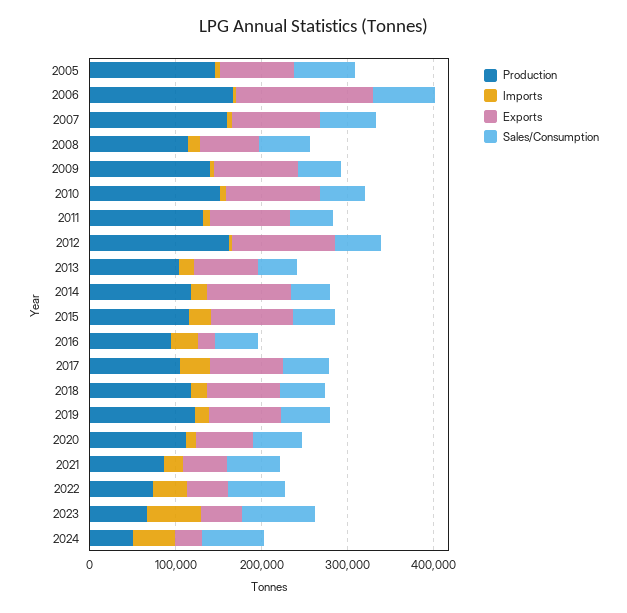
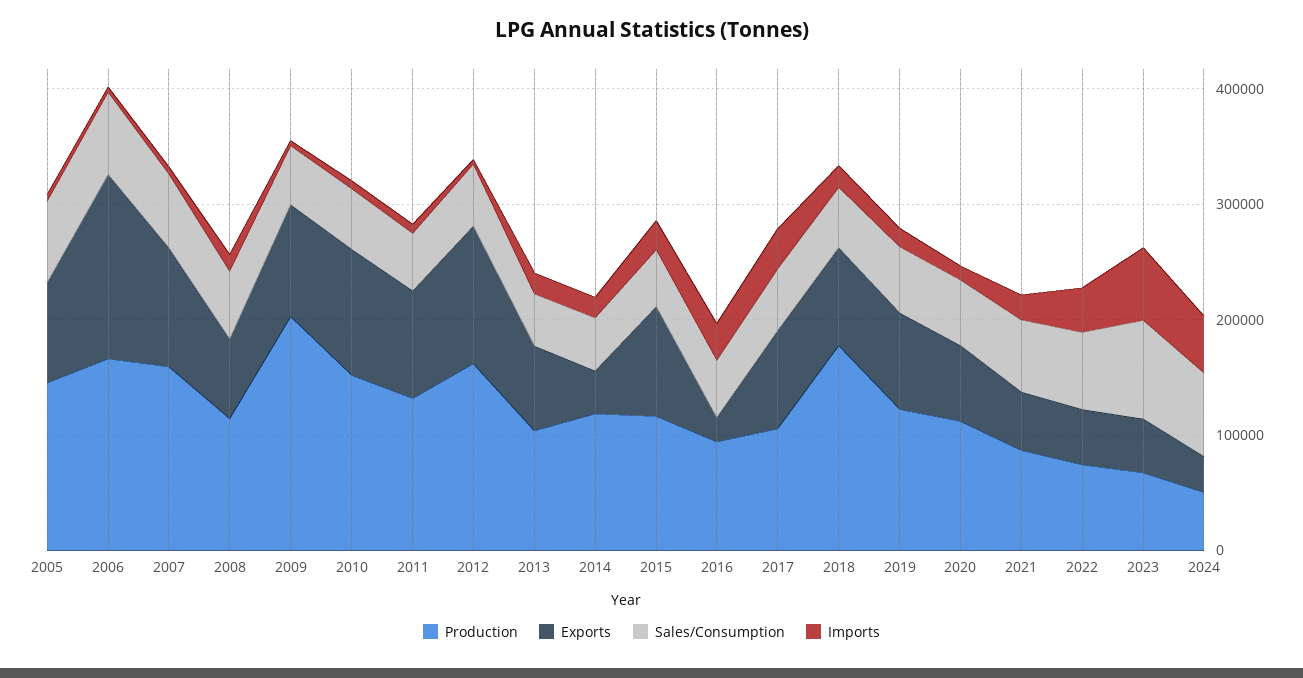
Production, 2009: 140000 -> 200000
Exports, 2014: 100000 -> 40000
Production, 2018: 120000 -> 180000

